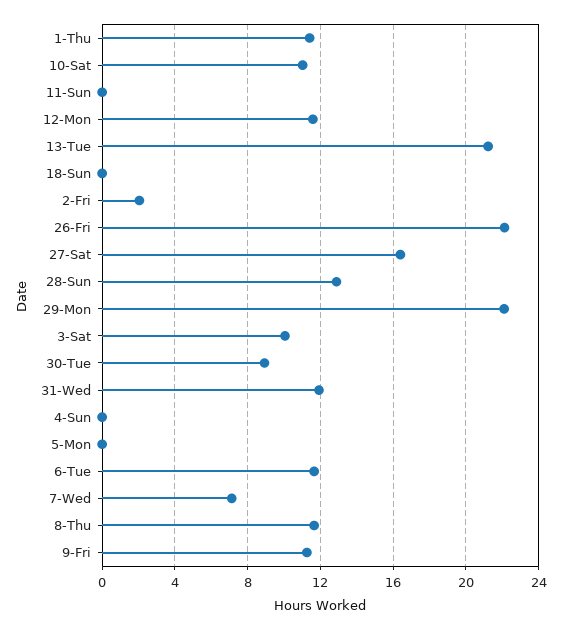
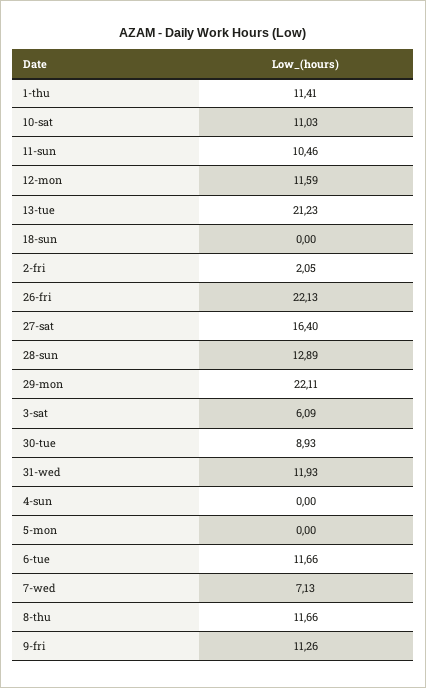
11-Sun: 0 -> 10.46
3-Sat: 10 -> 6.09

